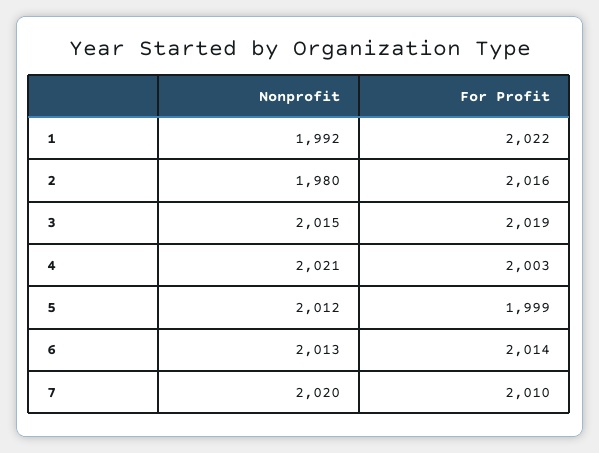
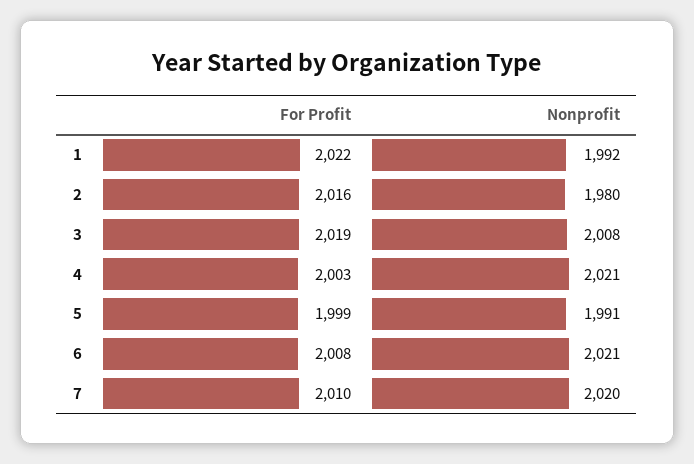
Nonprofit, 3: 2015 -> 2008
Nonprofit, 5: 2012 -> 1991
Nonprofit, 6: 2013 -> 2021
For Profit, 6: 2014 -> 2008

